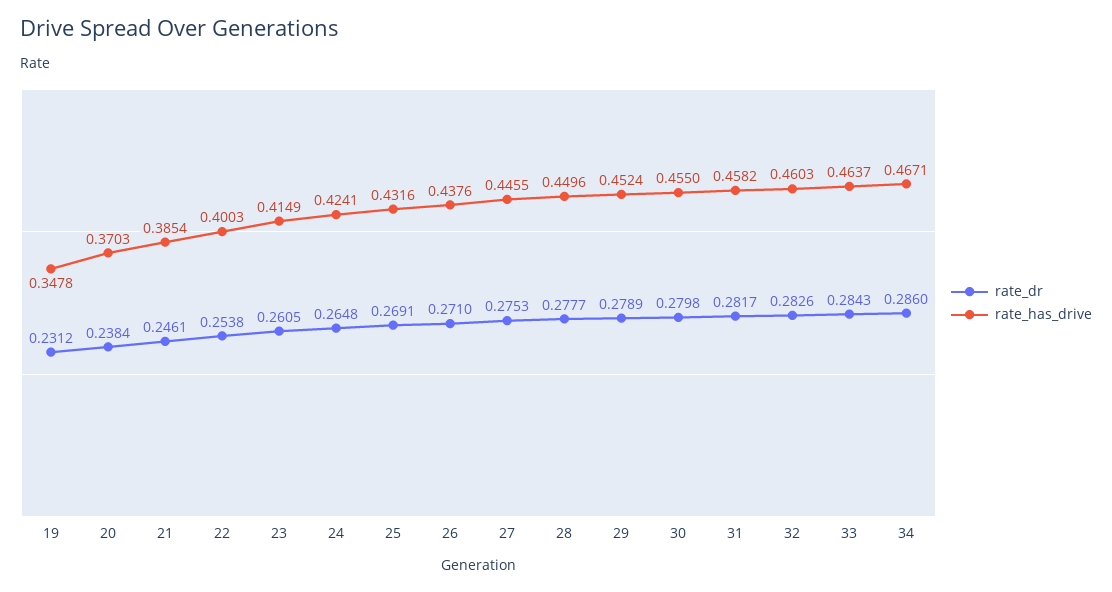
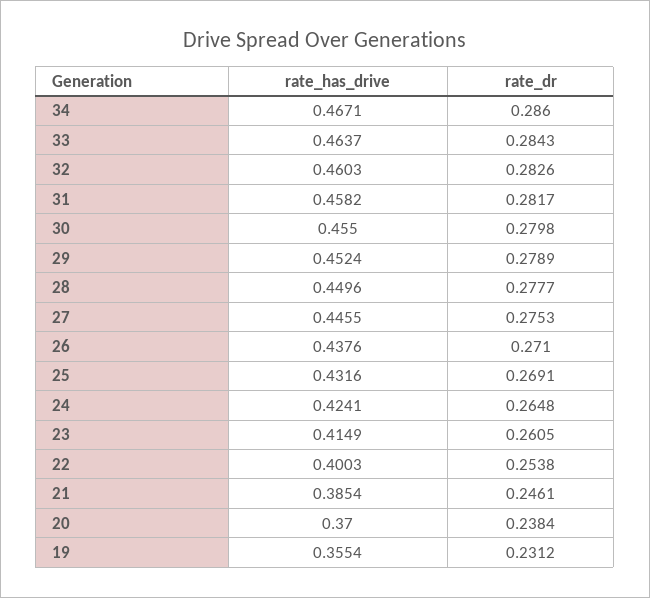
rate_has_drive, 19: 0.3478 -> 0.3554
rate_has_drive, 20: 0.3703 -> 0.37

